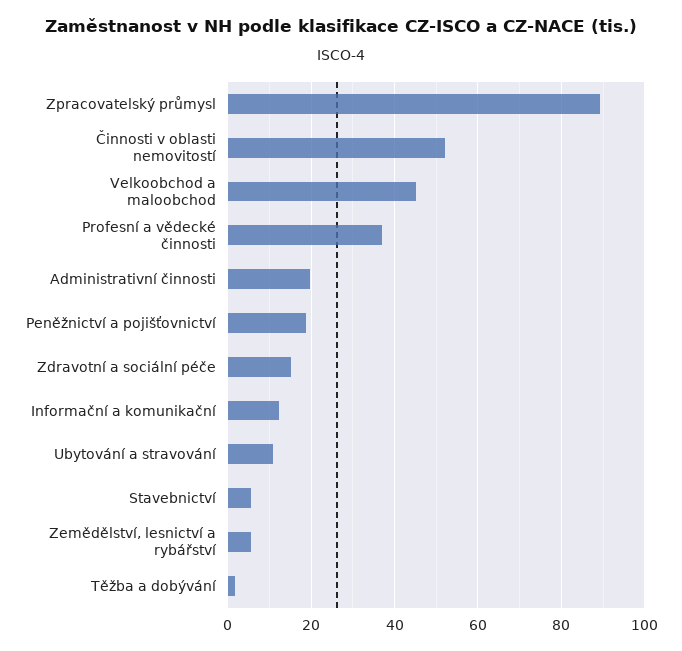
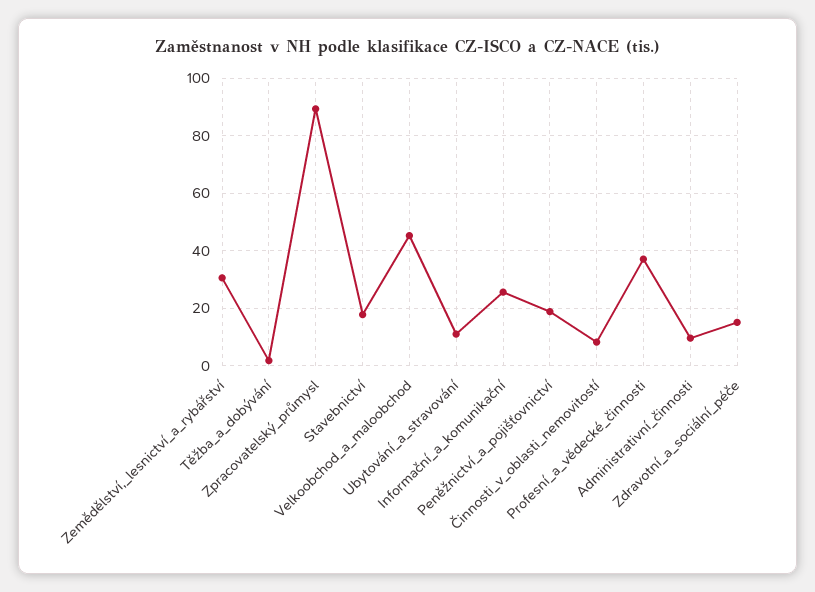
Činnosti v oblasti nemovitostí: 52 -> 7.5
Administrativní činnosti: 20 -> 10
Informační a komunikační: 12 -> 25
Stavebnictví: 6 -> 17.5
Zemědělství, lesnictví a rybářství: 6 -> 30

